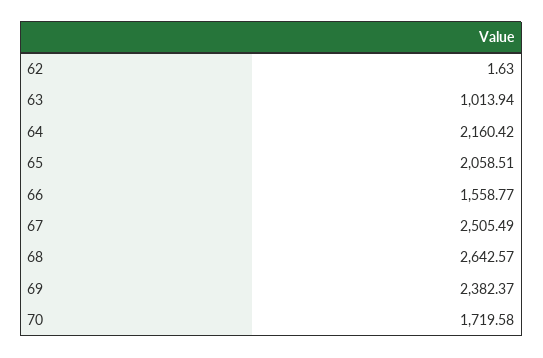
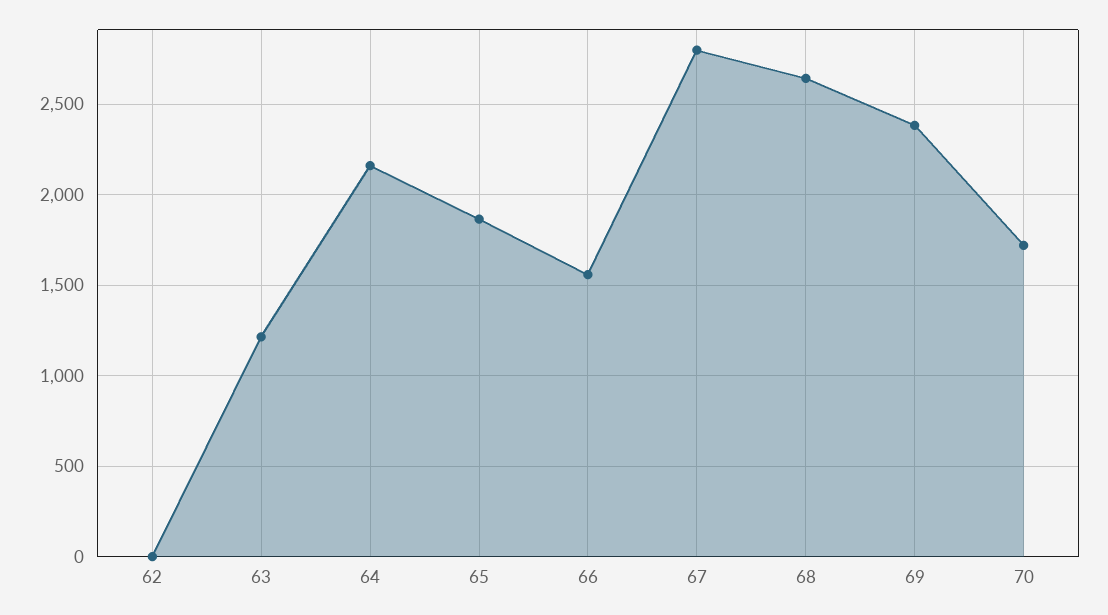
63: 1013.94 -> 1200
65: 2058.51 -> 1850
67: 2505.49 -> 2800

